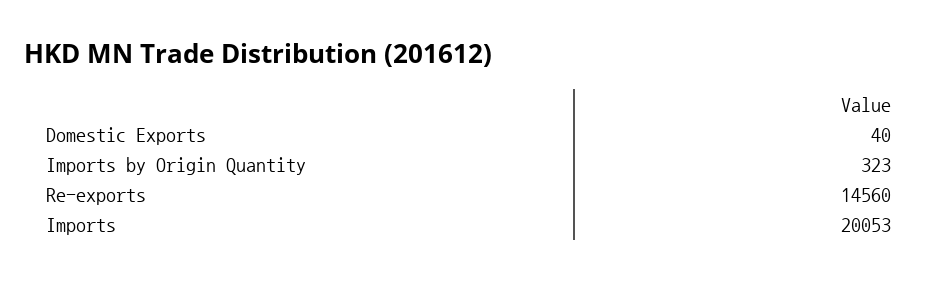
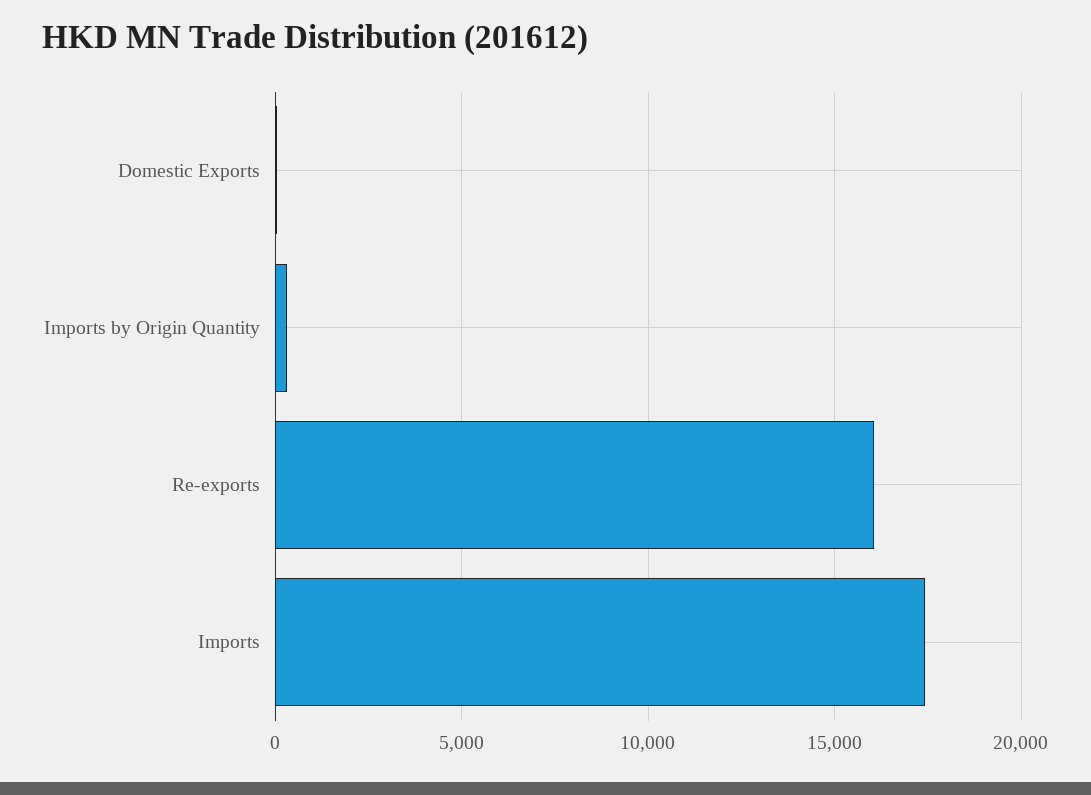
Re-exports: 14560 -> 16000
Imports: 20053 -> 17500

